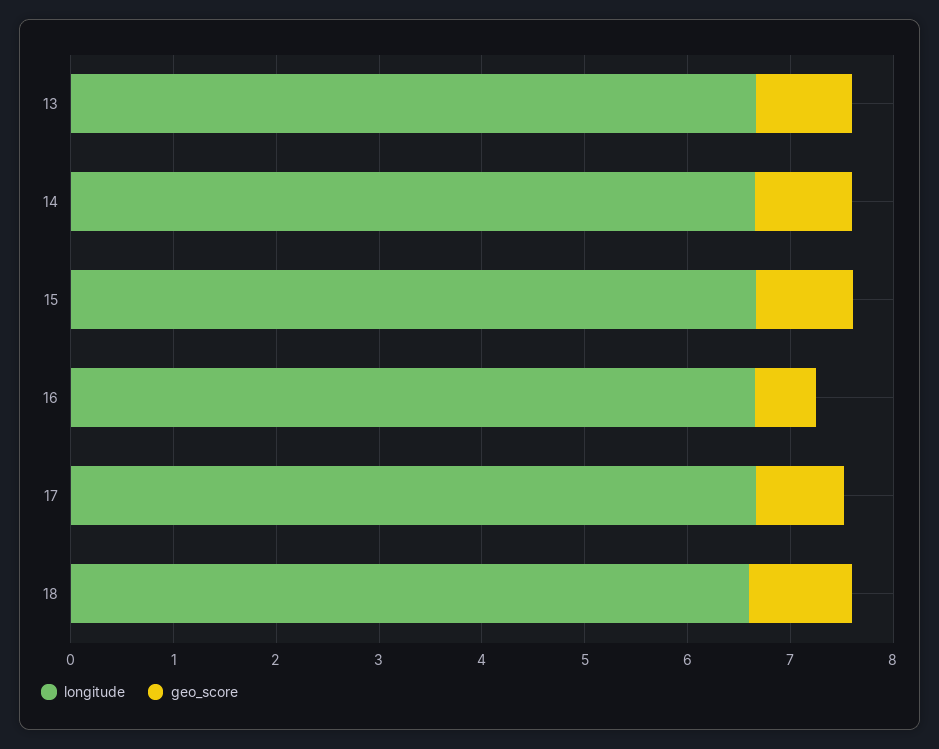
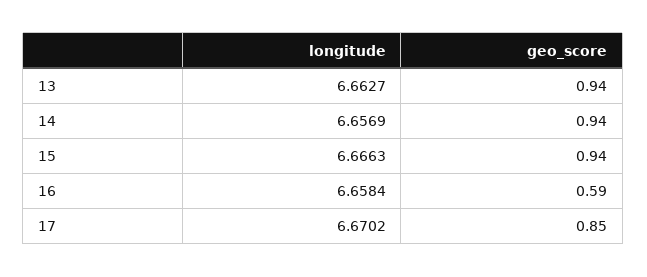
longitude, 18: 6.6 -> none
geo_score, 18: 1 -> none

